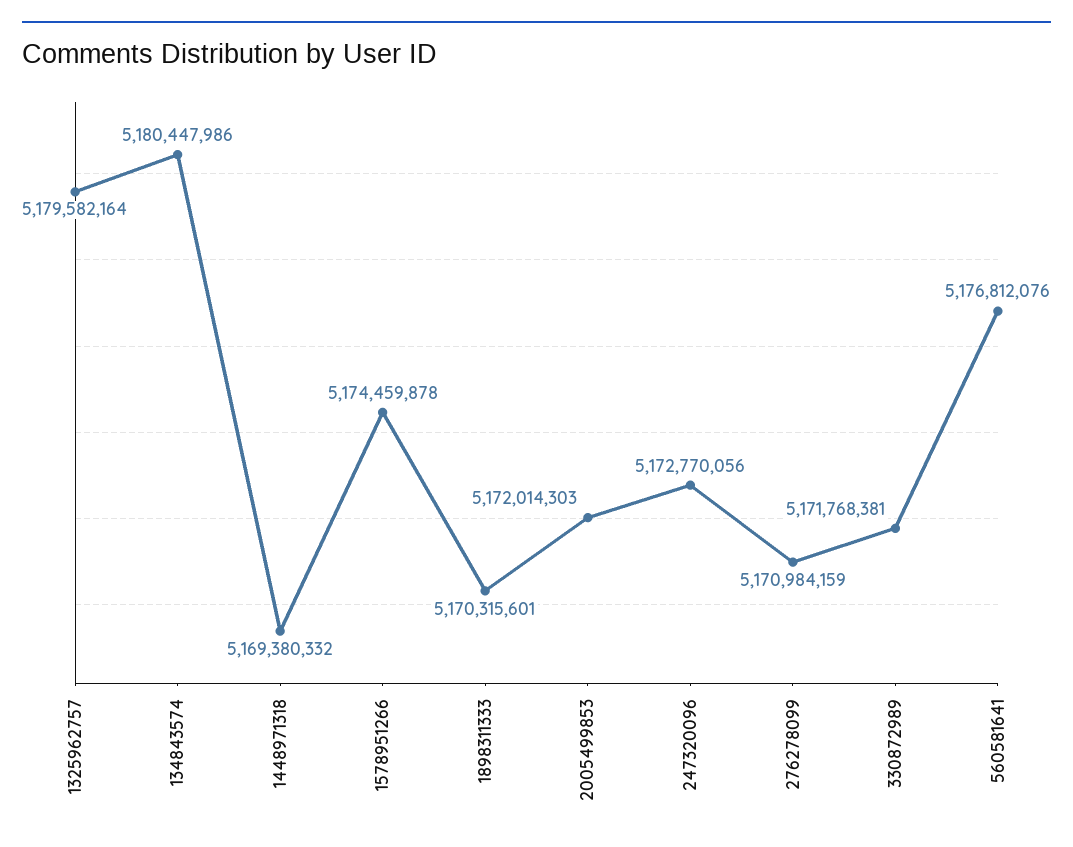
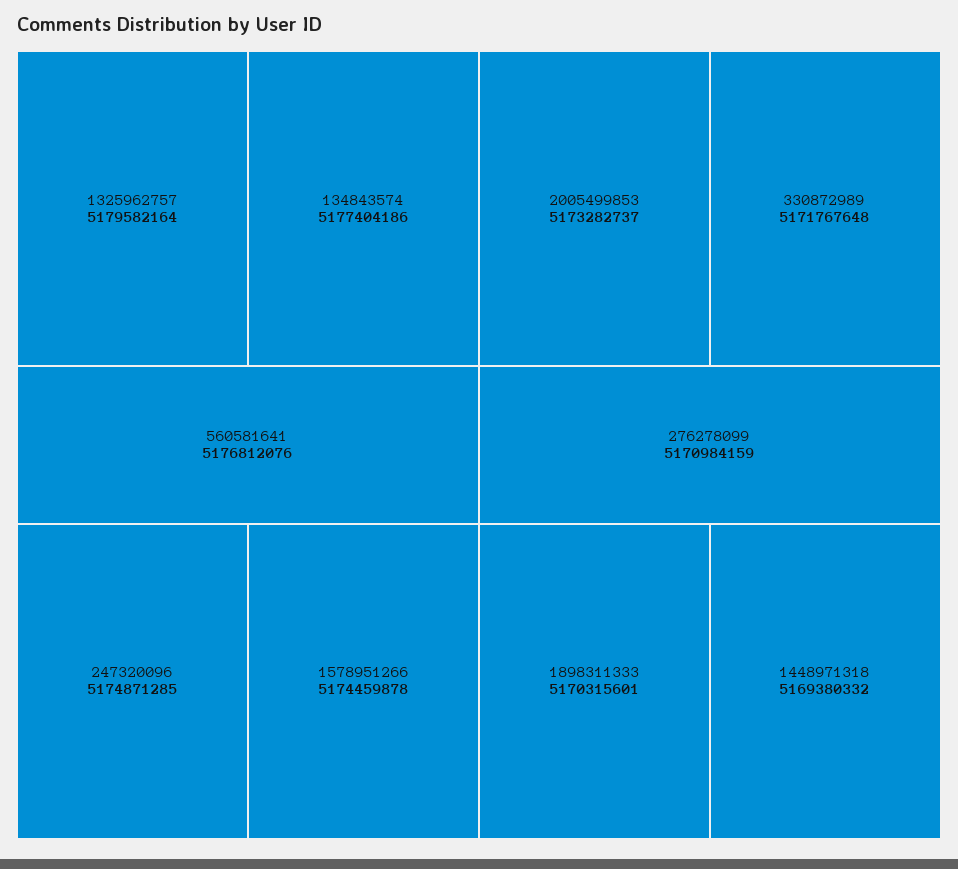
134843574: 5180447986 -> 5177404186
2005499853: 5172014303 -> 5173282737
247320096: 5172770056 -> 5174871285
330872989: 5171768381 -> 5171767648

